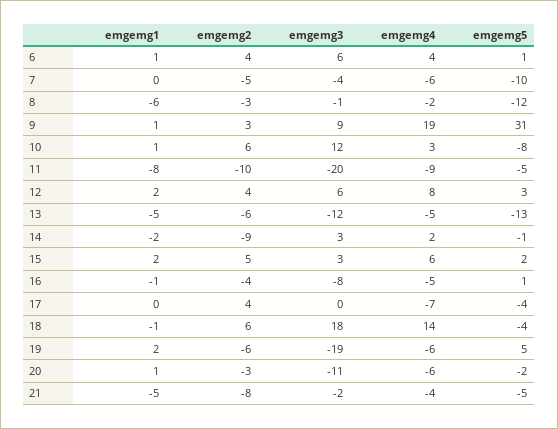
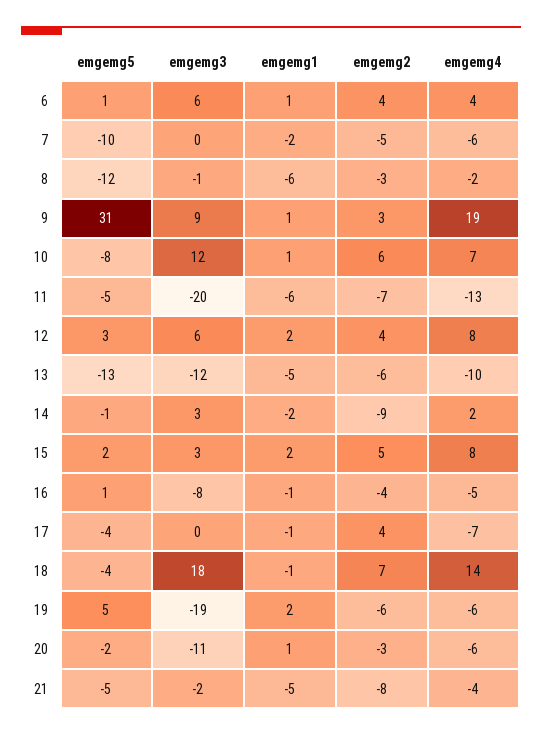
emgemg1, 7: 0 -> -2
emgemg3, 7: -4 -> 0
emgemg4, 10: 3 -> 7
emgemg1, 11: -8 -> -6
emgemg2, 11: -10 -> -7
emgemg4, 11: -9 -> -13
emgemg4, 13: -5 -> -10
emgemg4, 15: 6 -> 8
emgemg1, 17: 0 -> -1
emgemg2, 18: 6 -> 7

